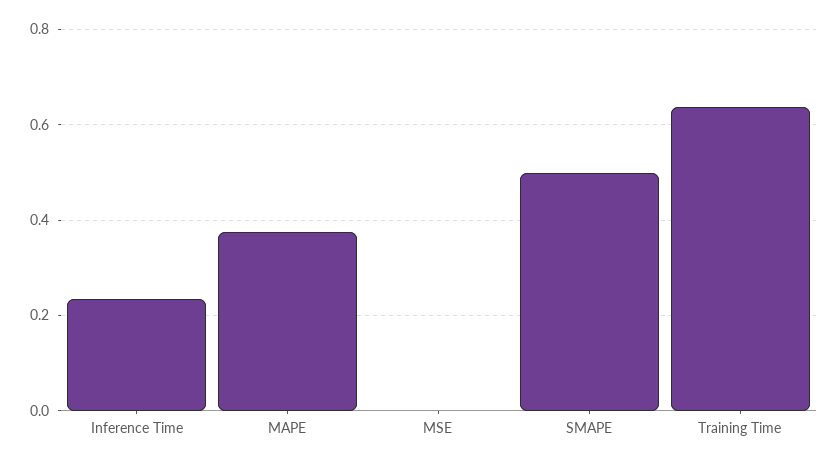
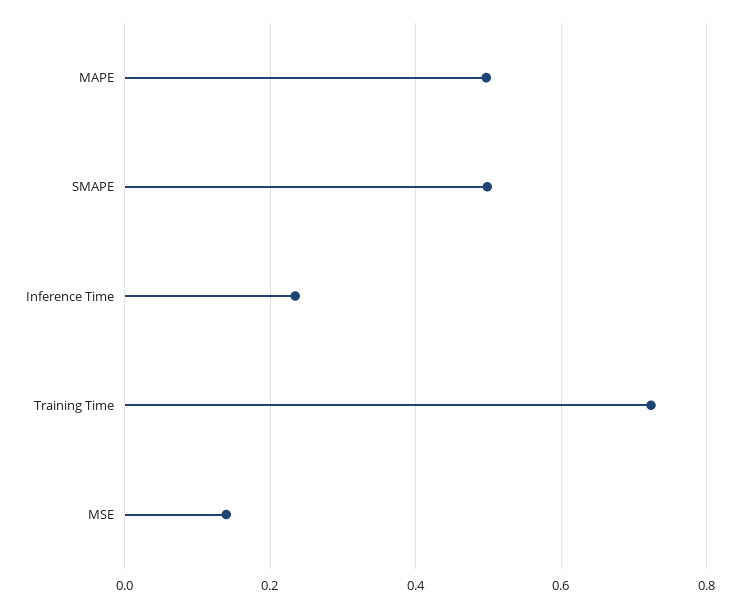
MAPE: 0.38 -> 0.5
MSE: 0 -> 0.14
Training Time: 0.64 -> 0.72

